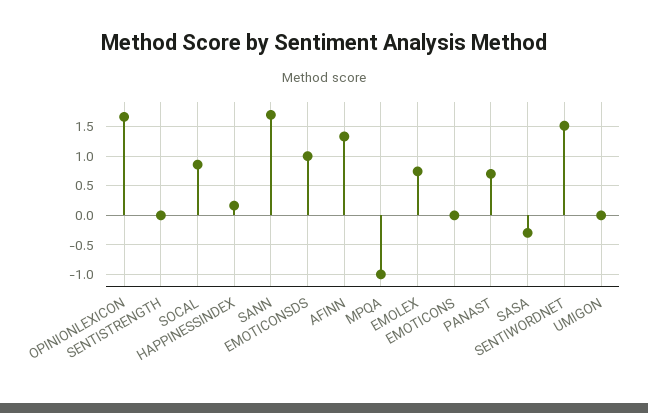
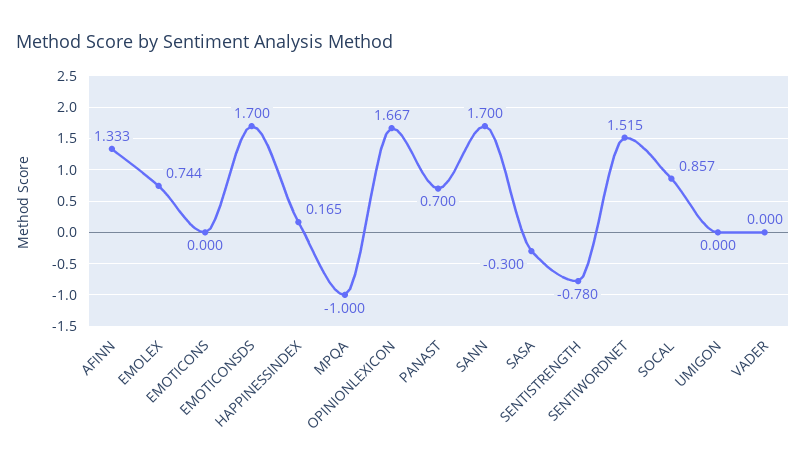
SENTISTRENGTH: 0 -> -0.78
EMOTICONSDS: 1 -> 1.7
VADER: none -> 0

